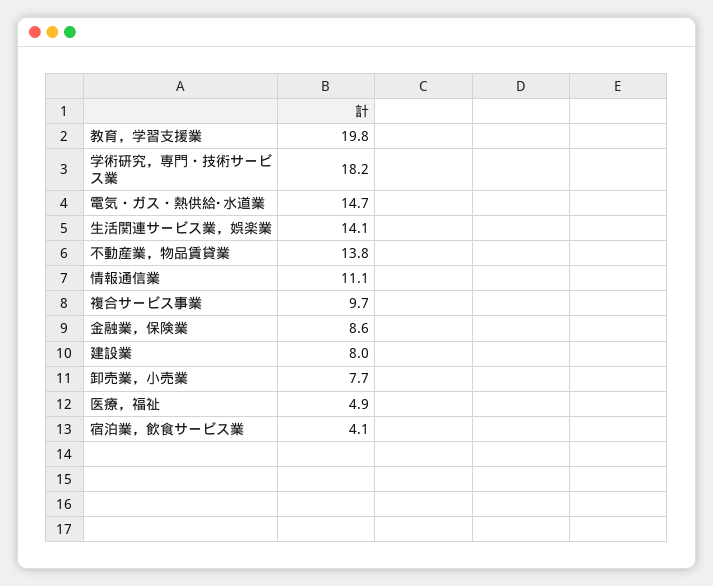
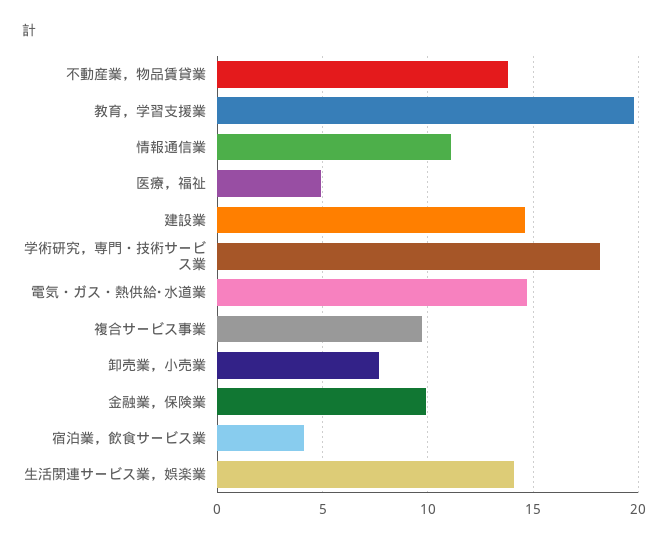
金融業，保険業: 8.6 -> 10
建設業: 8 -> 14.5

